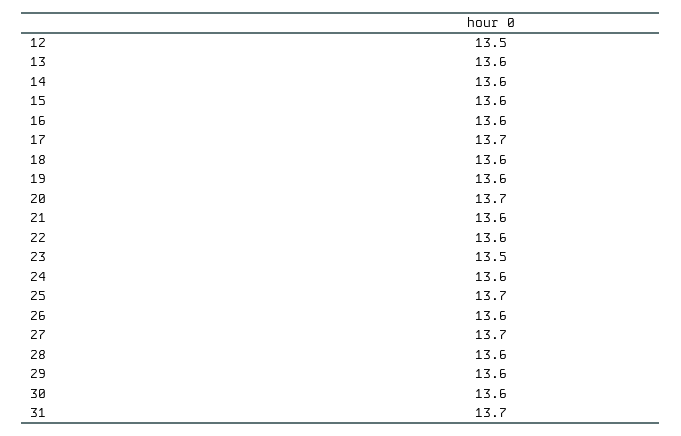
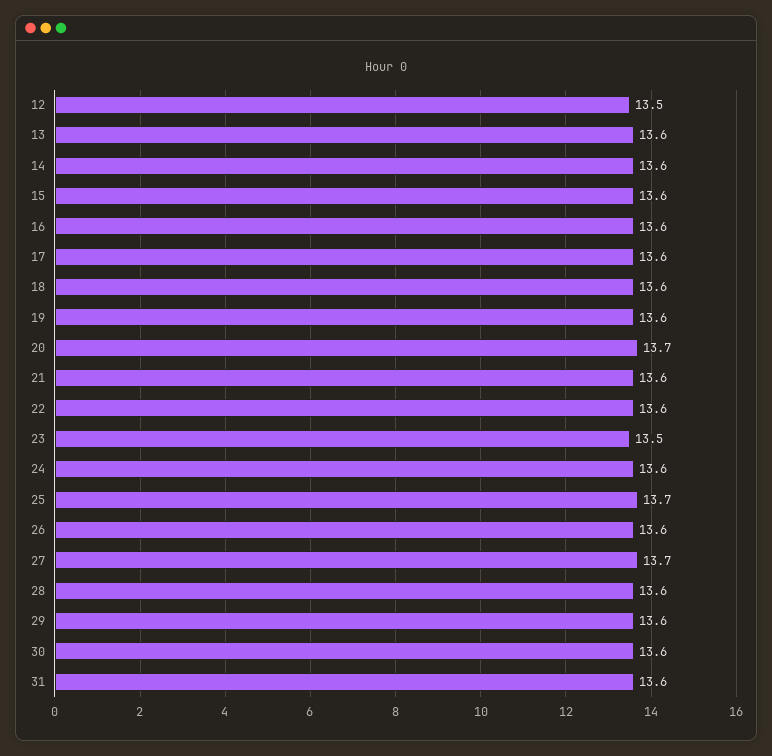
17: 13.7 -> 13.6
31: 13.7 -> 13.6

